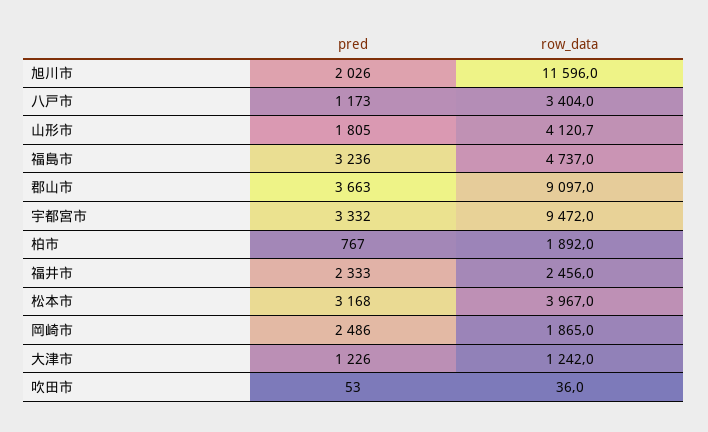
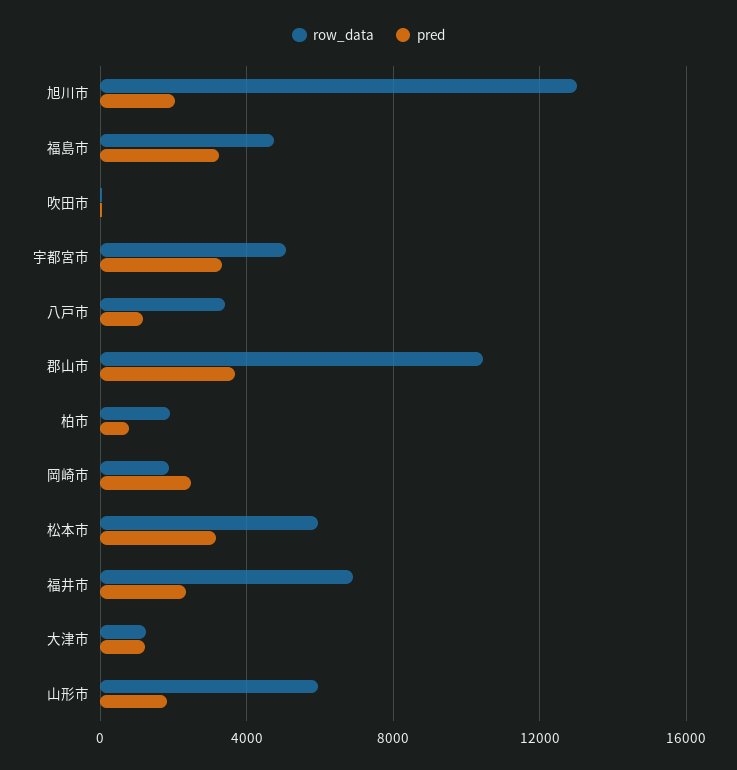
row_data, 旭川市: 11596 -> 13000
row_data, 山形市: 4120.7 -> 6000
row_data, 郡山市: 9097 -> 10500
row_data, 宇都宮市: 9472 -> 5000
row_data, 福井市: 2456 -> 7000
row_data, 松本市: 3967 -> 6000

